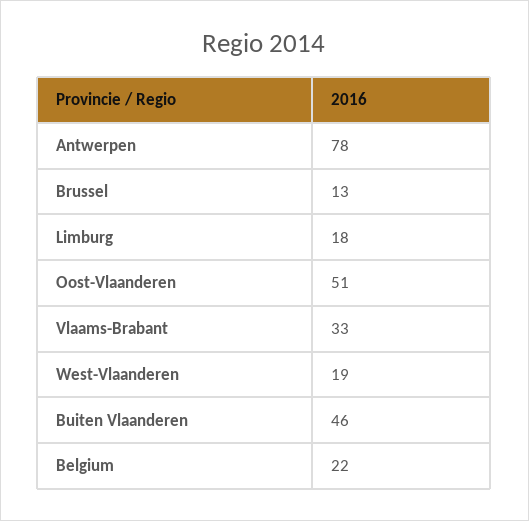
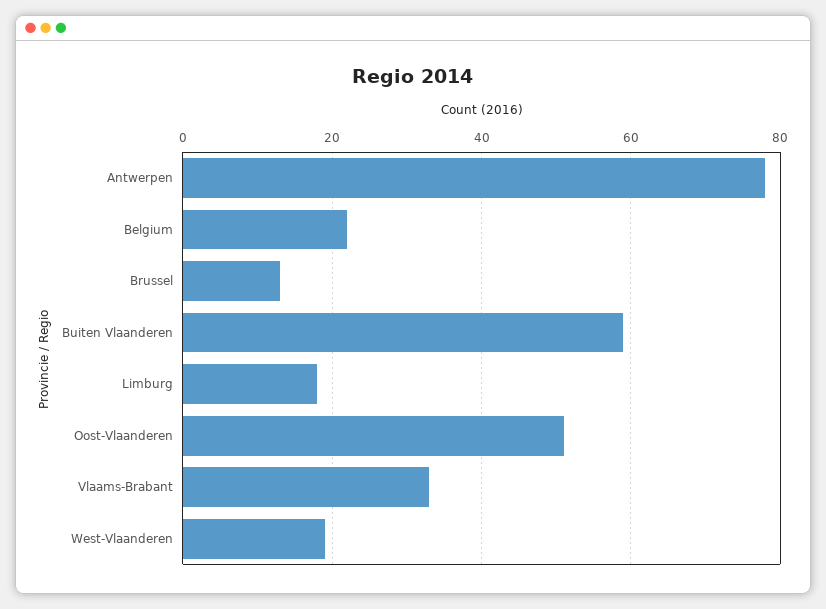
Buiten Vlaanderen: 46 -> 60

